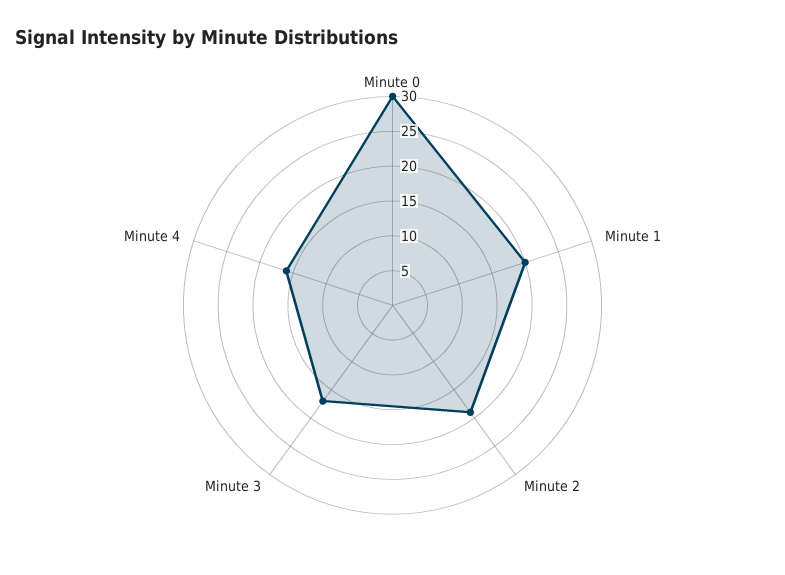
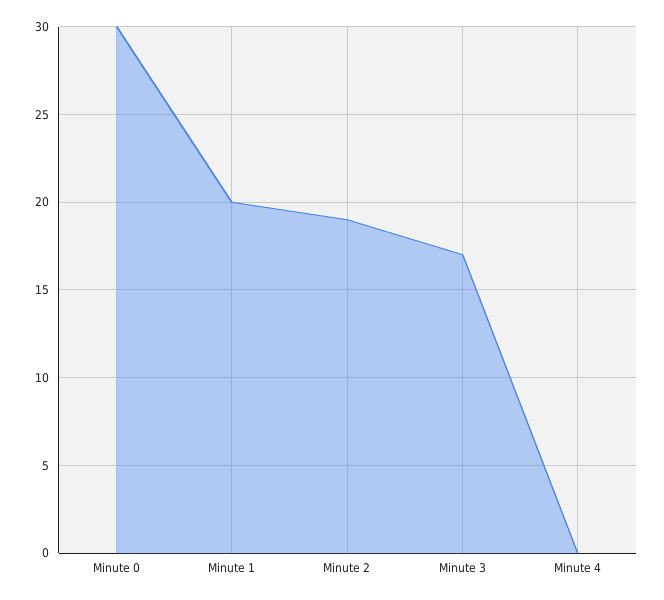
Minute 4: 15 -> 0

